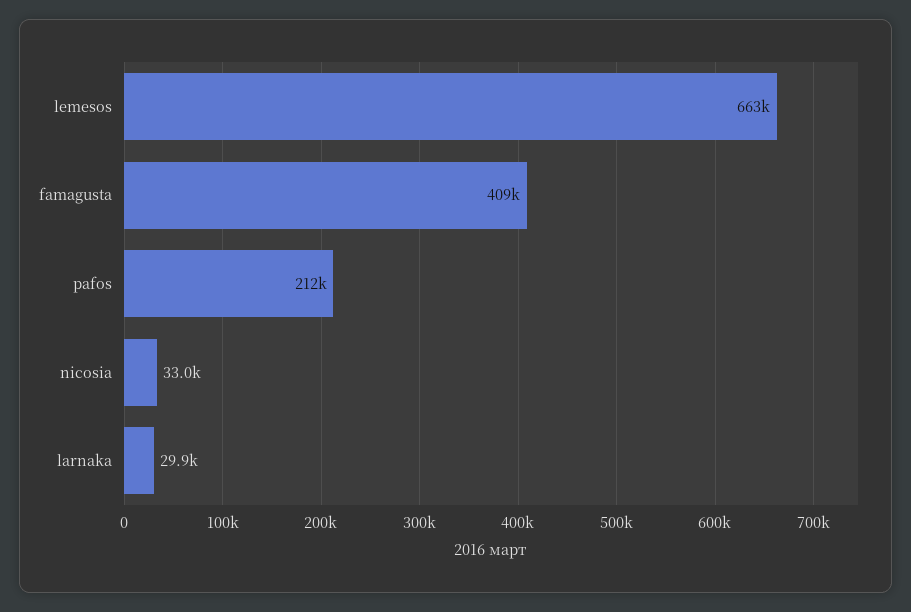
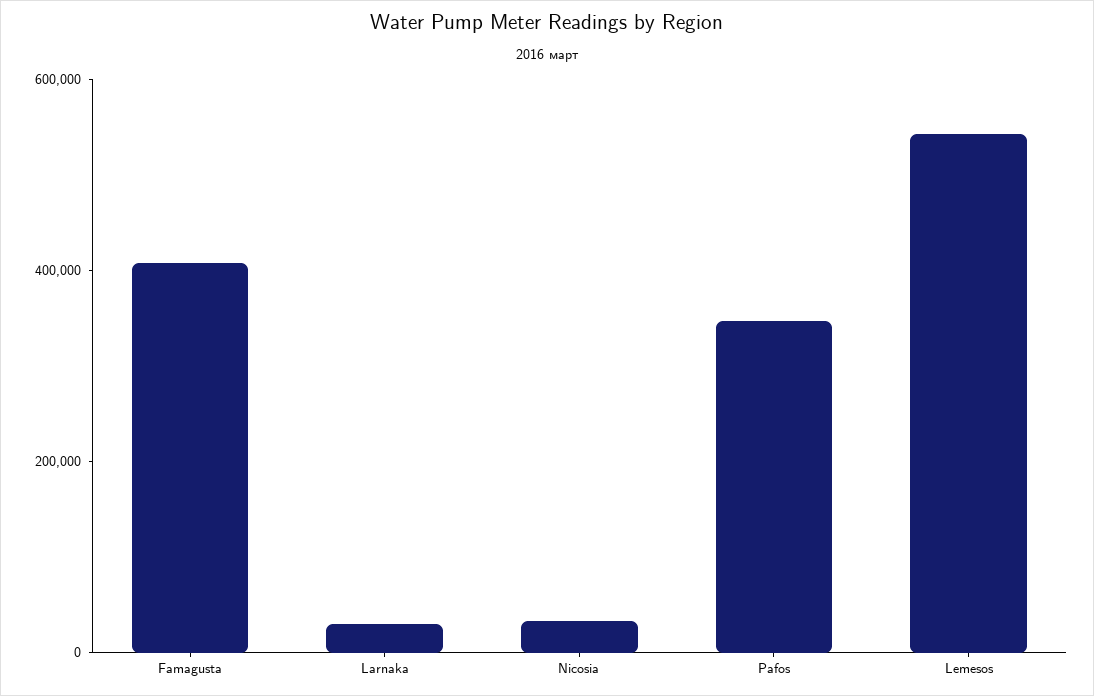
lemesos: 663000 -> 550000
pafos: 212000 -> 350000

